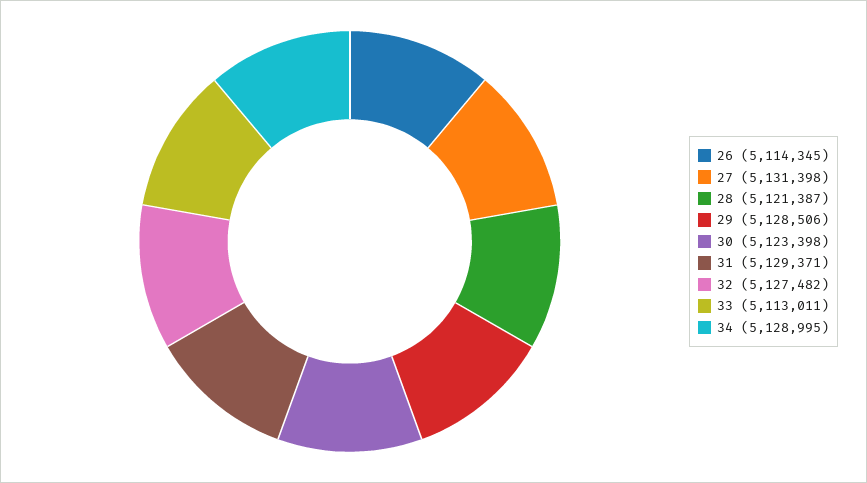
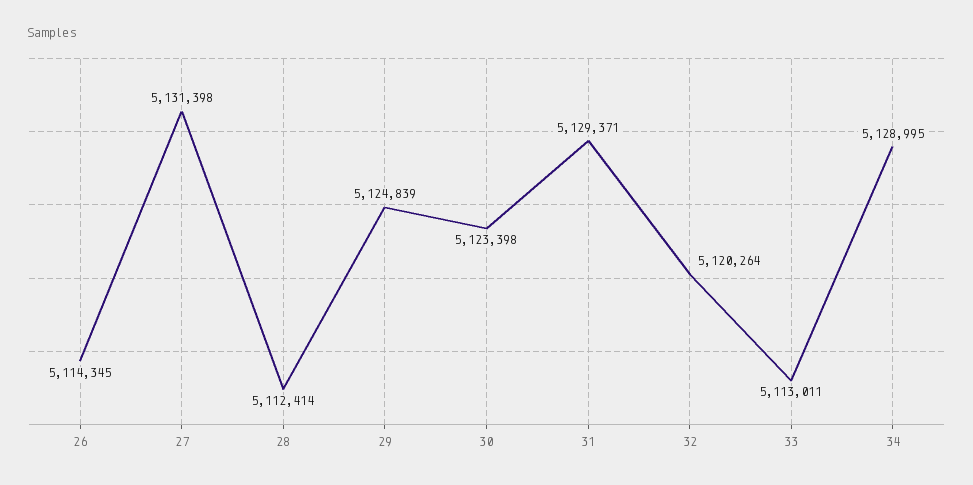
28: 5121387 -> 5112414
29: 5128506 -> 5124839
32: 5127482 -> 5120264

